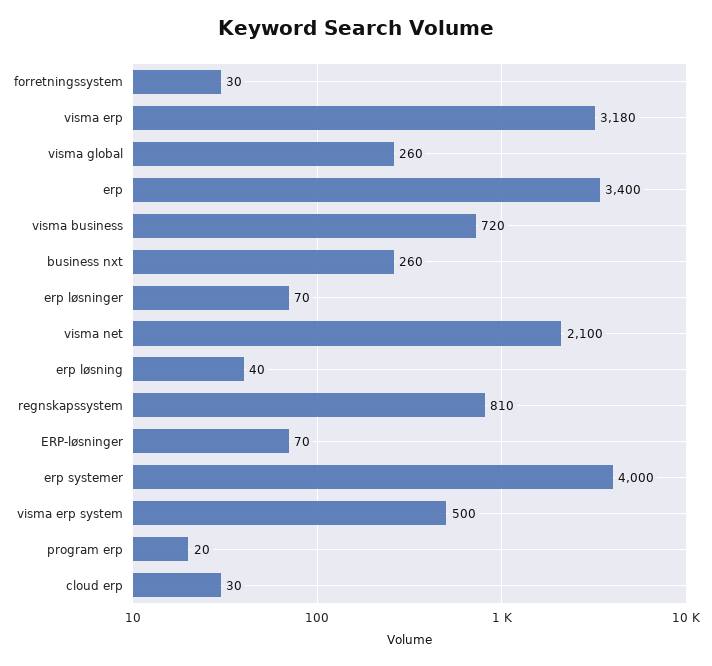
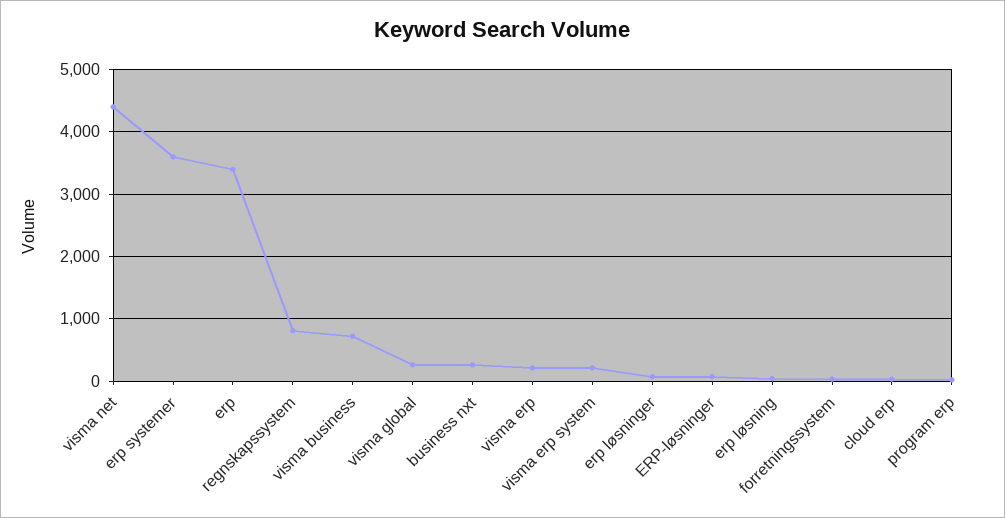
visma erp: 3180 -> 200
visma net: 2100 -> 4400
erp systemer: 4000 -> 3600
visma erp system: 500 -> 200

